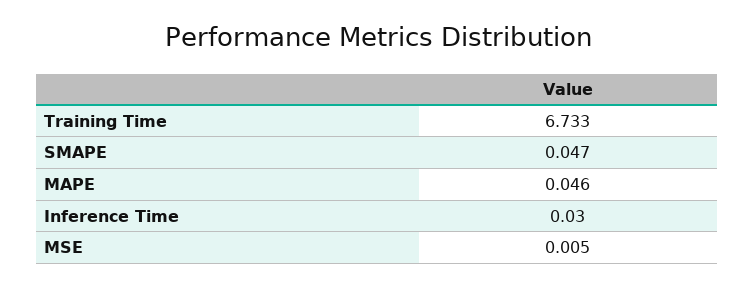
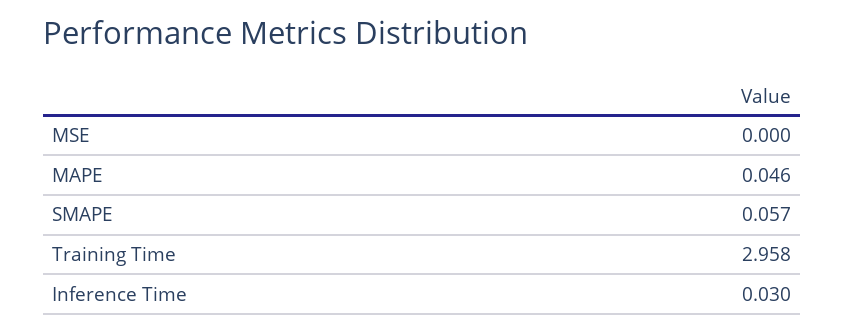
Training Time: 6.733 -> 2.958
SMAPE: 0.047 -> 0.057
MSE: 0.005 -> 0

